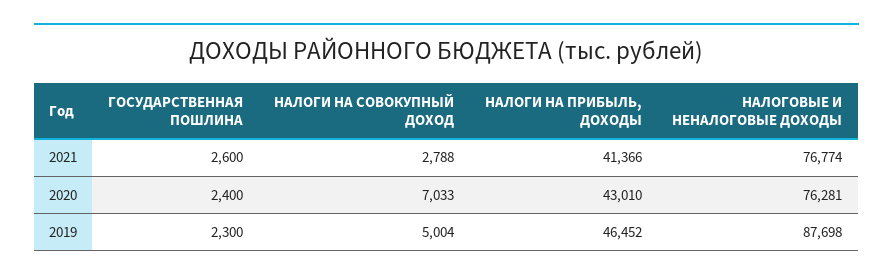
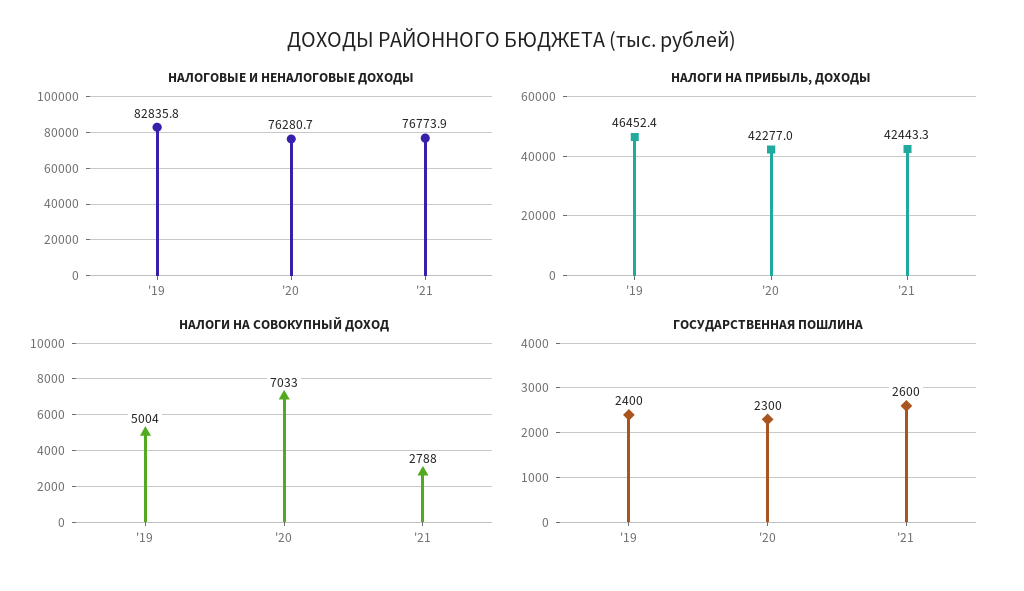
НАЛОГИ НА ПРИБЫЛЬ, ДОХОДЫ, 2021: 41366 -> 42443.3
ГОСУДАРСТВЕННАЯ ПОШЛИНА, 2020: 2400 -> 2300
НАЛОГИ НА ПРИБЫЛЬ, ДОХОДЫ, 2020: 43010 -> 42277
ГОСУДАРСТВЕННАЯ ПОШЛИНА, 2019: 2300 -> 2400
НАЛОГОВЫЕ И НЕНАЛОГОВЫЕ ДОХОДЫ, 2019: 87698 -> 82835.8

